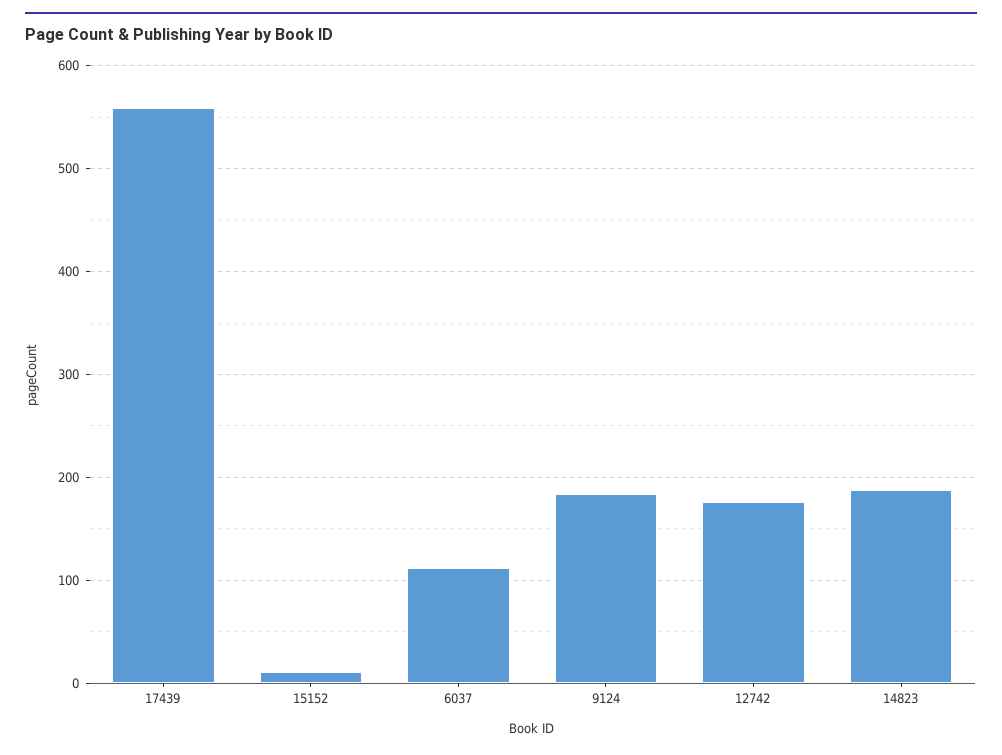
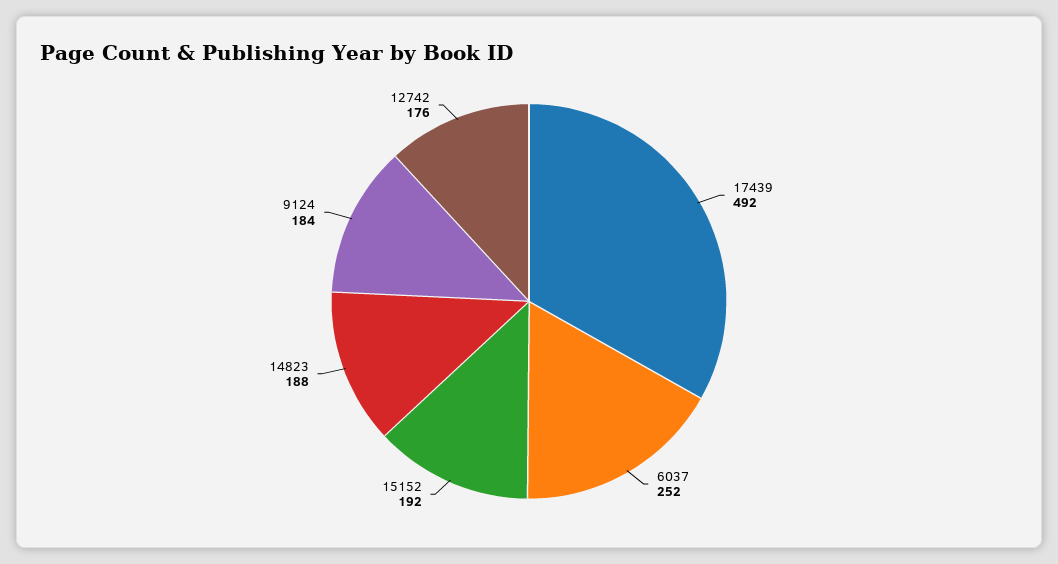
17439: 560 -> 492
15152: 10 -> 192
6037: 110 -> 252

